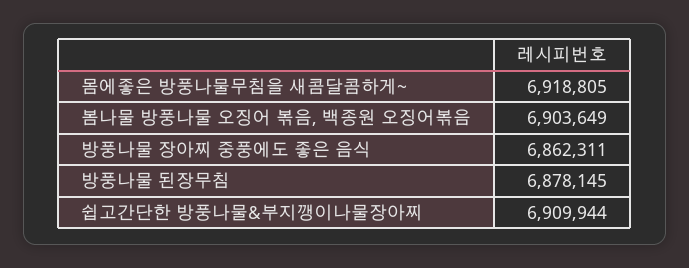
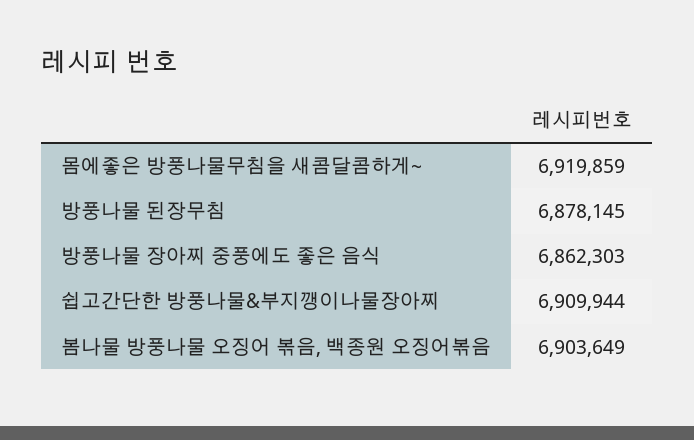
몸에좋은 방풍나물무침을 새콤달콤하게~: 6918805 -> 6919859
방풍나물 장아찌 중풍에도 좋은 음식: 6862311 -> 6862303

